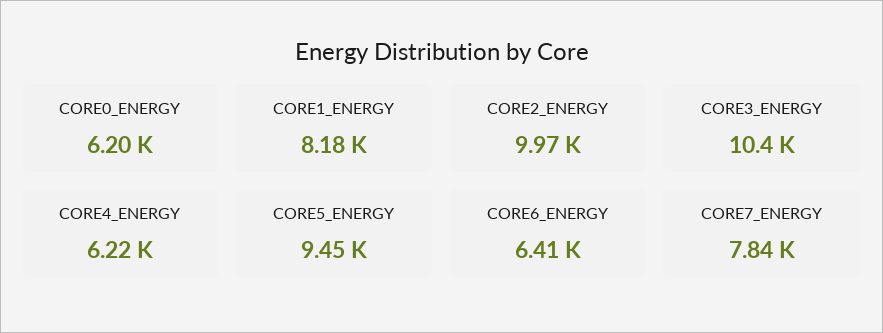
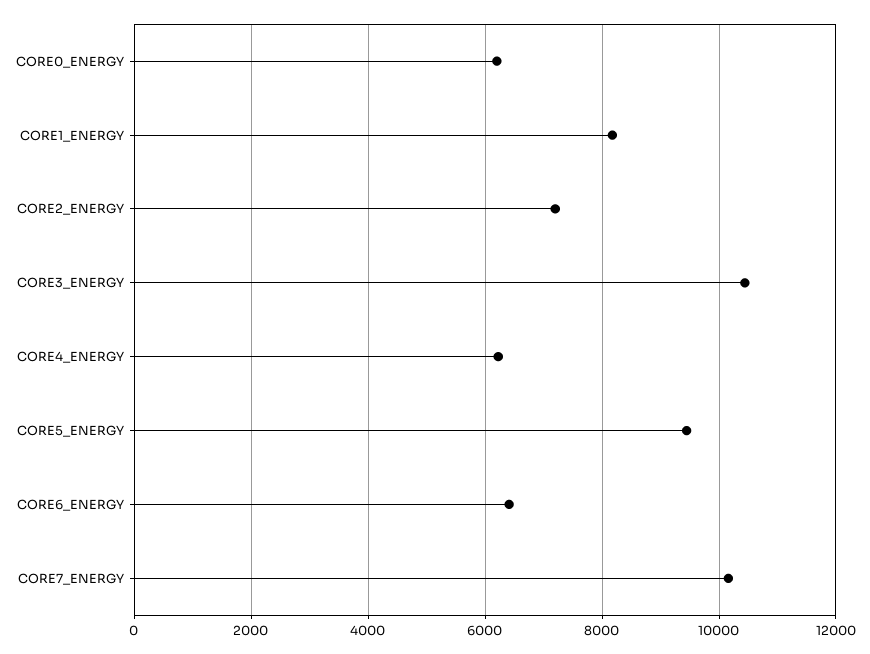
CORE2_ENERGY: 9970 -> 7200
CORE7_ENERGY: 7840 -> 10200

